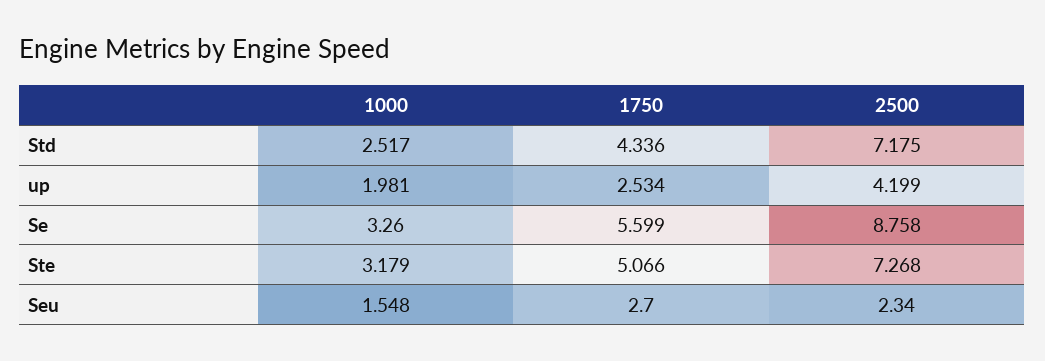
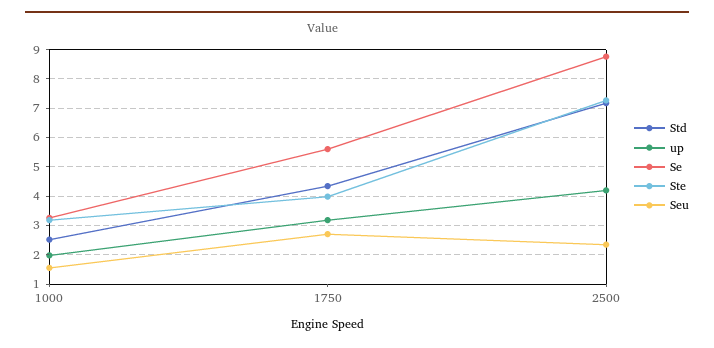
up, 1750: 2.534 -> 3.25
Ste, 1750: 5.066 -> 4

